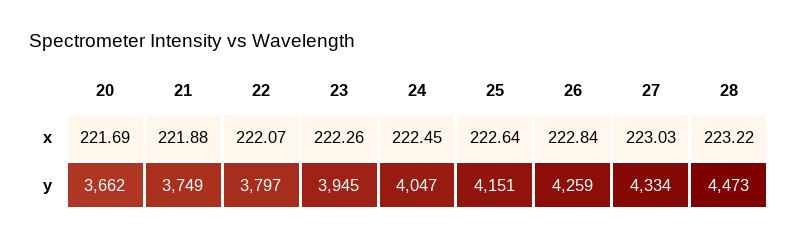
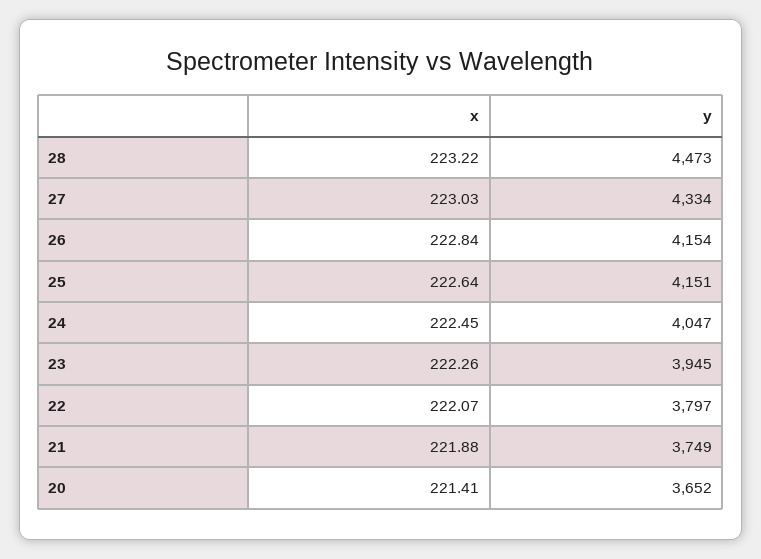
20, x: 221.69 -> 221.41
20, y: 3662 -> 3652
26, y: 4259 -> 4154

